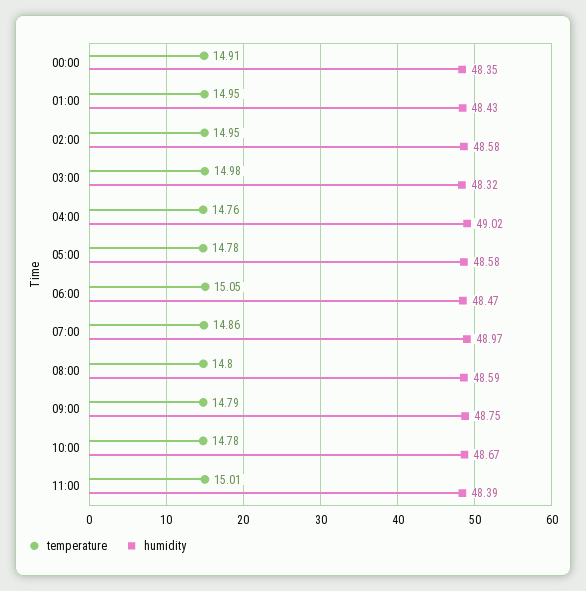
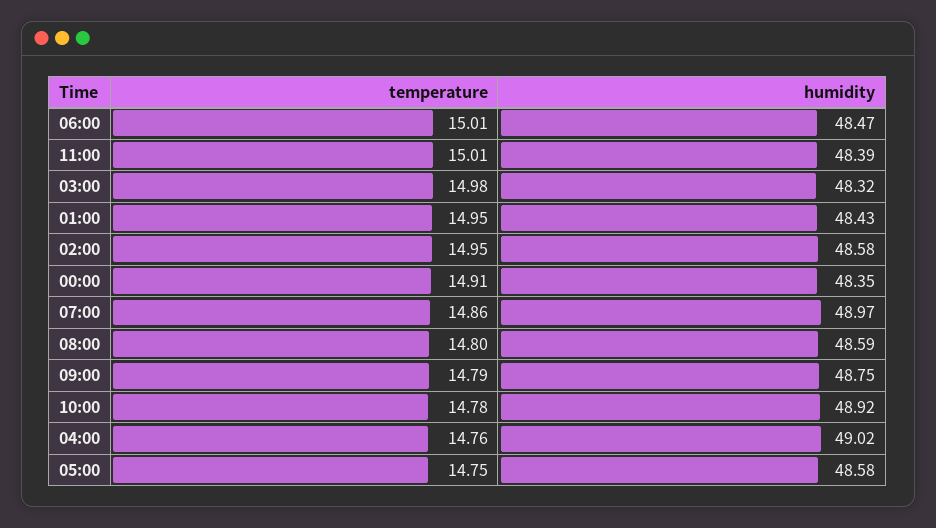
temperature, 05:00: 14.78 -> 14.75
temperature, 06:00: 15.05 -> 15.01
humidity, 10:00: 48.67 -> 48.92

